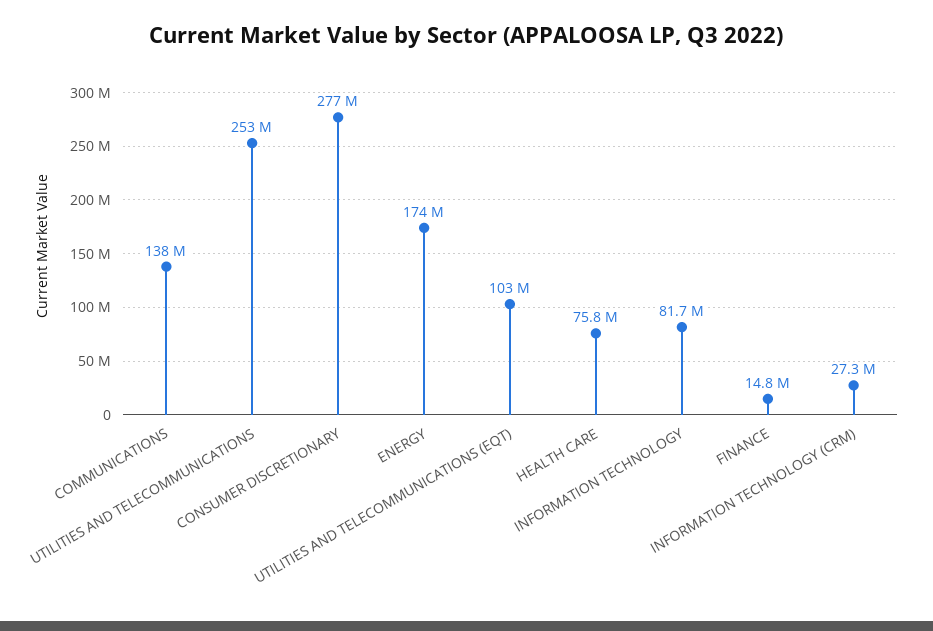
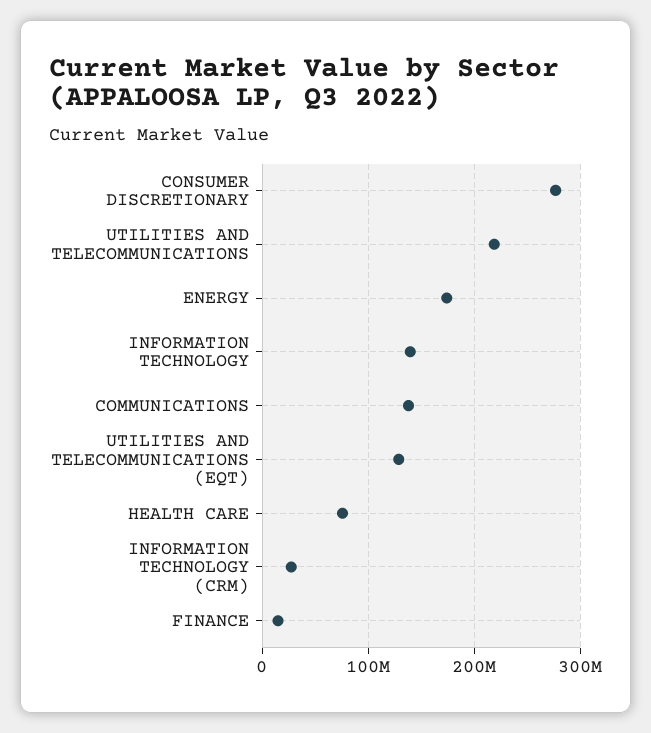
UTILITIES AND TELECOMMUNICATIONS: 253000000 -> 220000000
UTILITIES AND TELECOMMUNICATIONS (EQT): 103000000 -> 130000000
INFORMATION TECHNOLOGY: 81700000 -> 140000000

